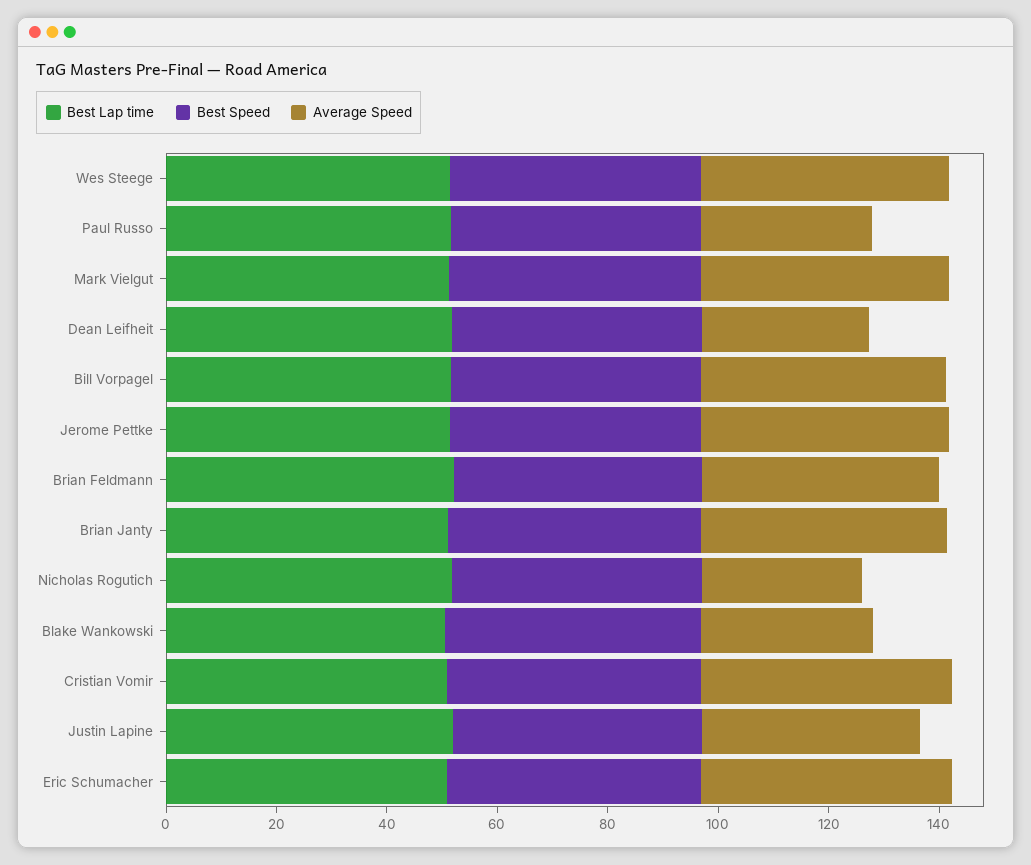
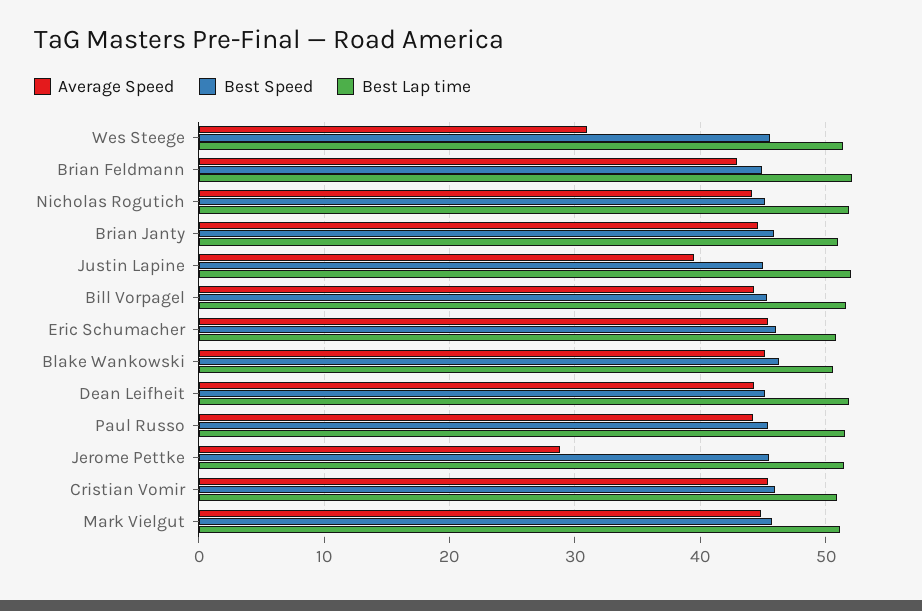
Average Speed, Wes Steege: 45 -> 31
Average Speed, Paul Russo: 30 -> 44
Average Speed, Dean Leifheit: 30 -> 44
Average Speed, Jerome Pettke: 45 -> 29
Average Speed, Nicholas Rogutich: 30 -> 44
Average Speed, Blake Wankowski: 30 -> 45

